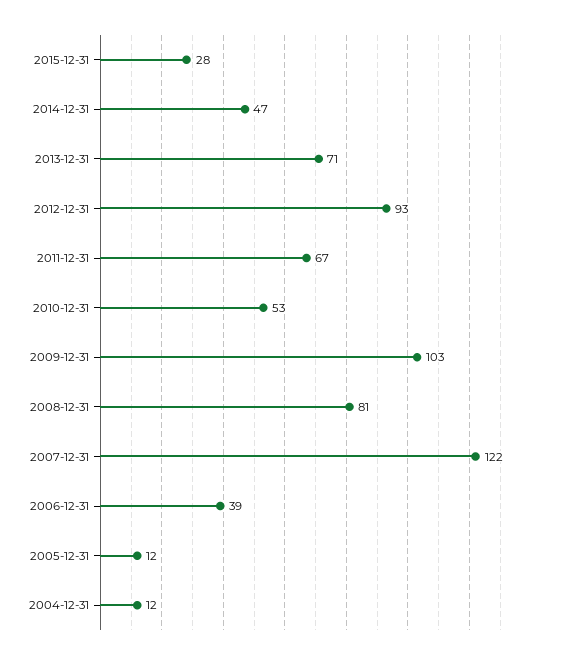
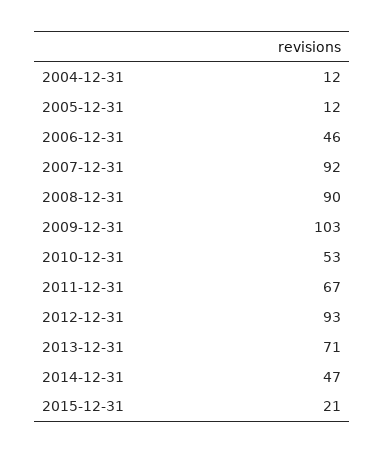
2015-12-31: 28 -> 21
2008-12-31: 81 -> 90
2007-12-31: 122 -> 92
2006-12-31: 39 -> 46

